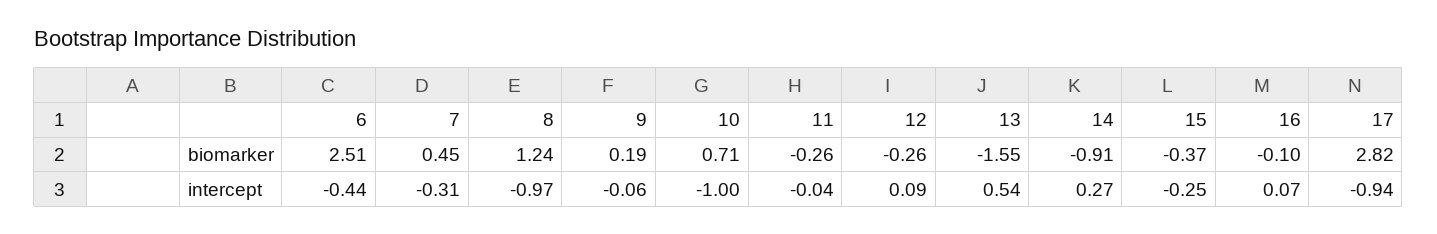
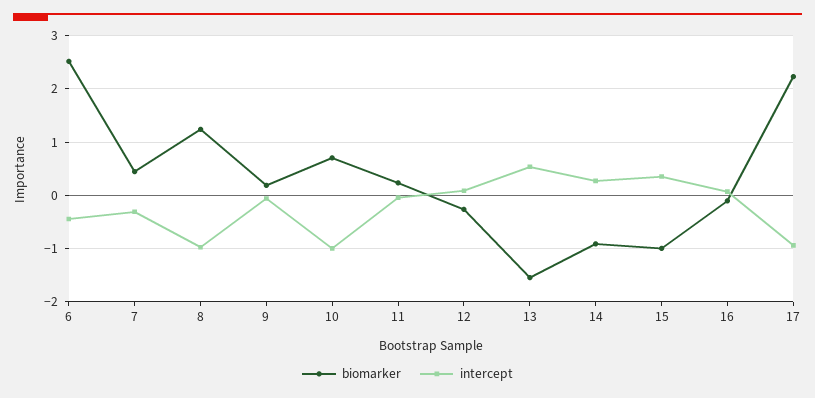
biomarker, 11: -0.26 -> 0.2
biomarker, 15: -0.37 -> -1
biomarker, 17: 2.82 -> 2.2
intercept, 15: -0.25 -> 0.4

